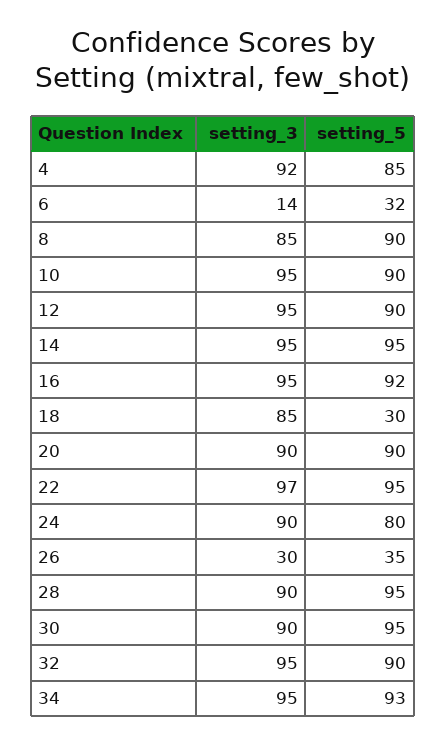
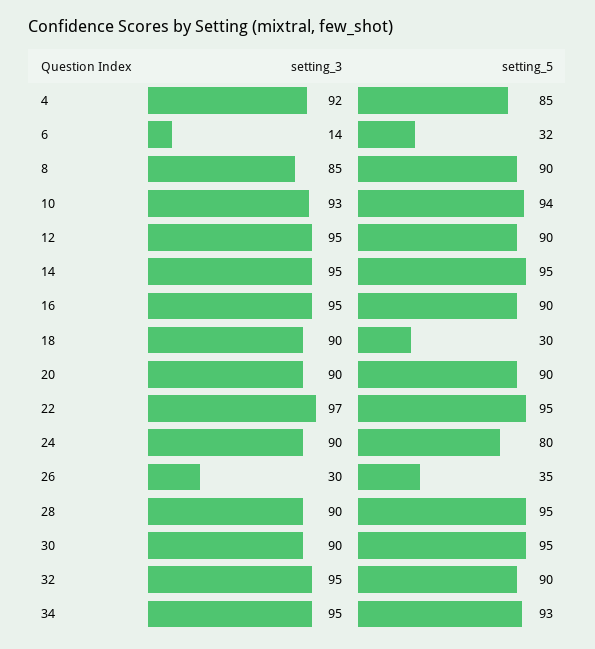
setting_3, 10: 95 -> 93
setting_5, 10: 90 -> 94
setting_5, 16: 92 -> 90
setting_3, 18: 85 -> 90

